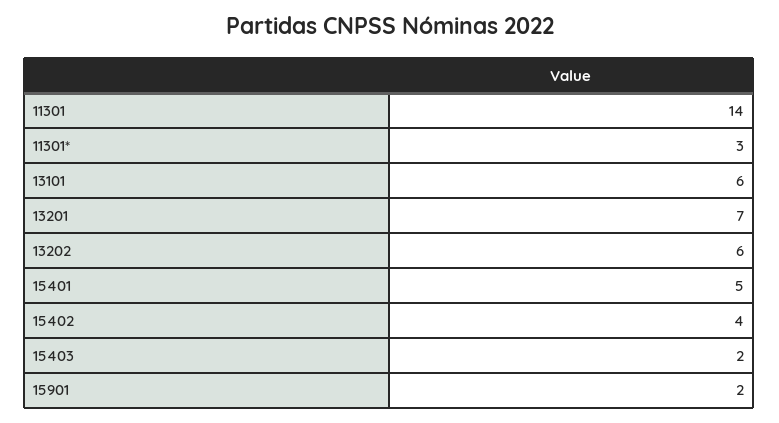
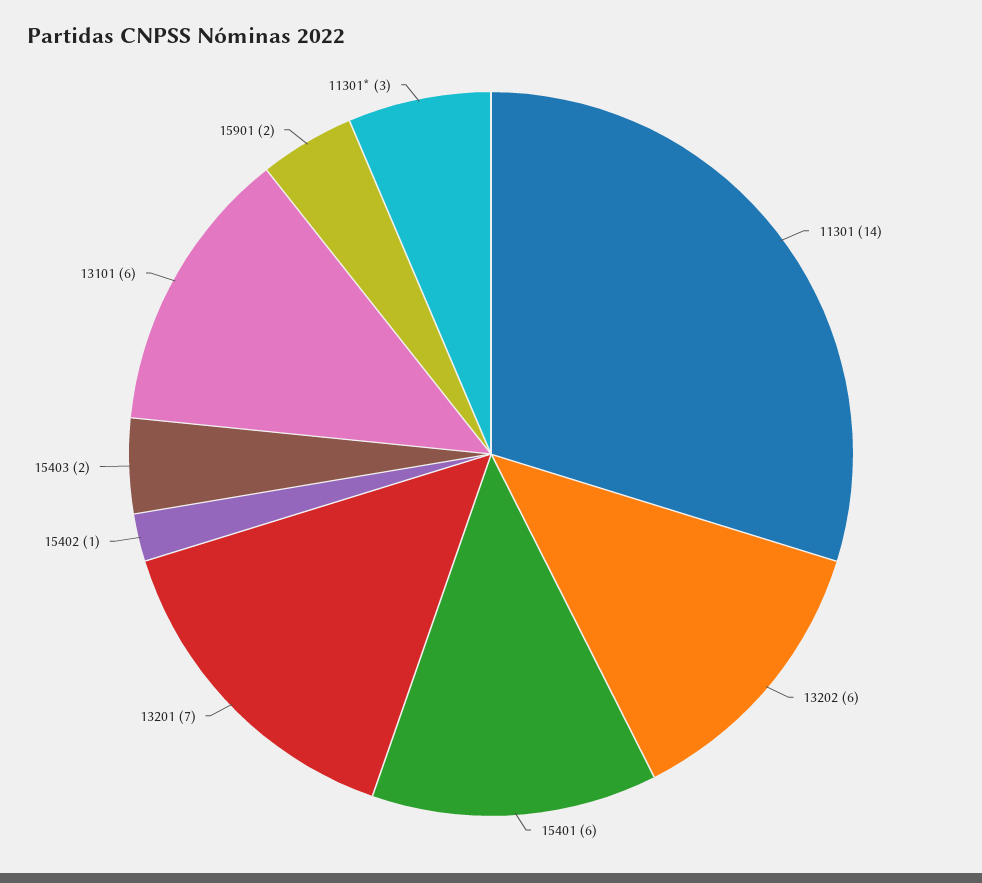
15401: 5 -> 6
15402: 4 -> 1

